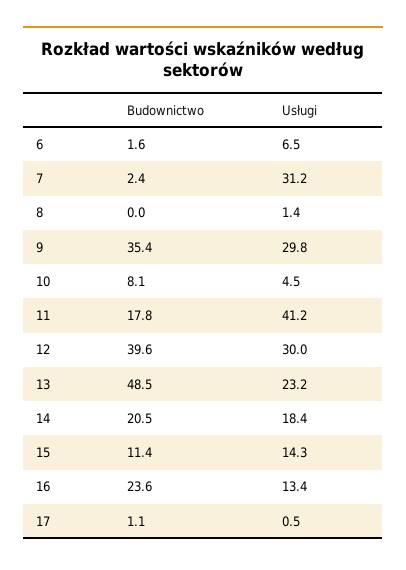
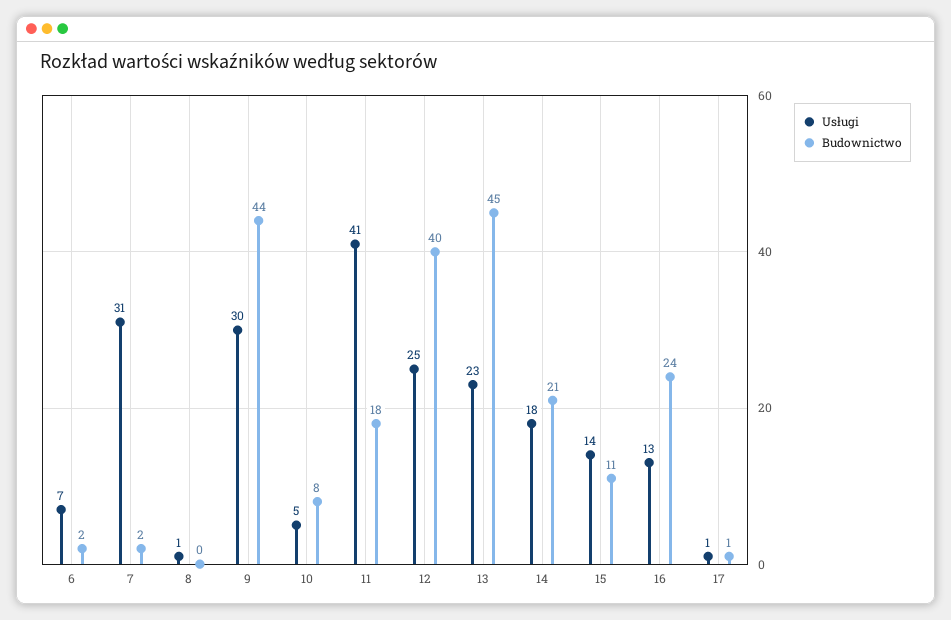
Budownictwo, 9: 35.4 -> 44
Usługi, 12: 30 -> 25
Budownictwo, 13: 48.5 -> 45

